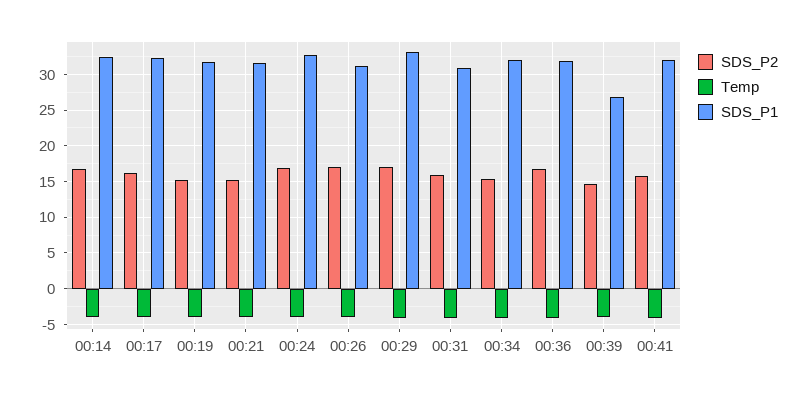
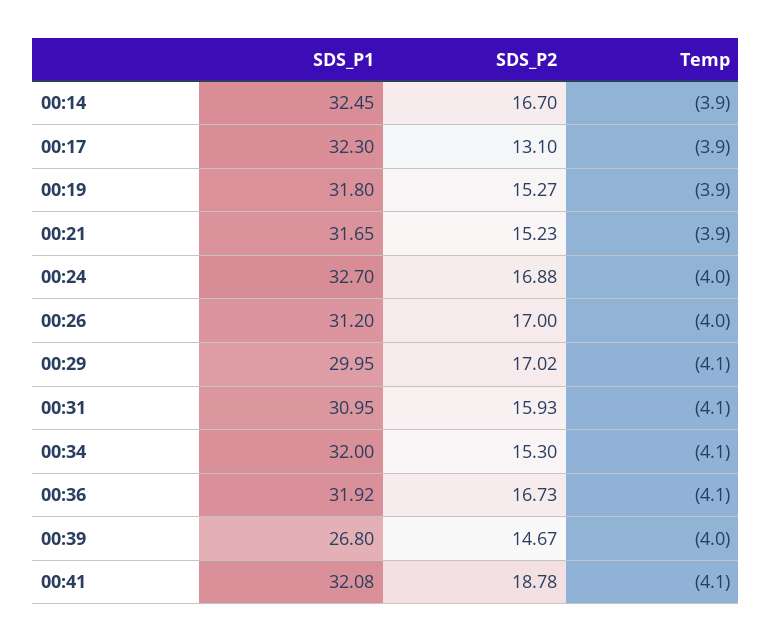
SDS_P2, 00:17: 16 -> 13.1
SDS_P1, 00:29: 33 -> 29.95
SDS_P2, 00:41: 16 -> 18.78

